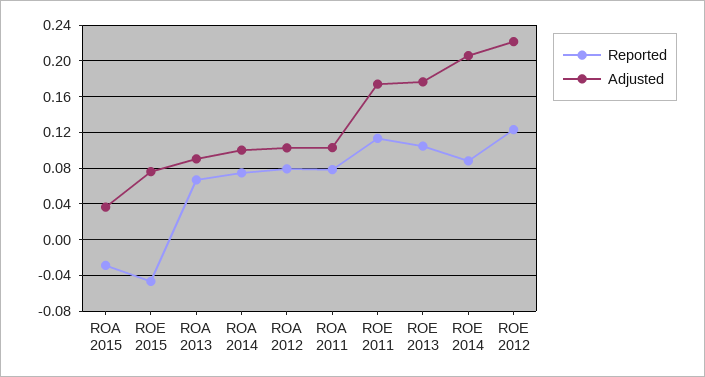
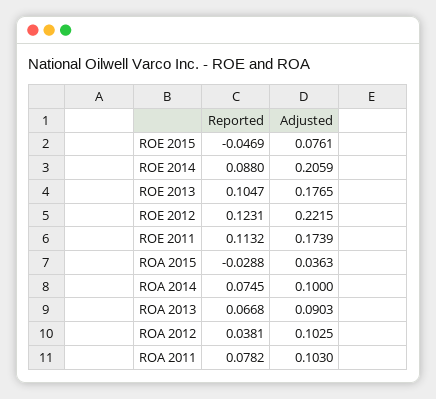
Reported, ROA 2012: 0.08 -> 0.0381

